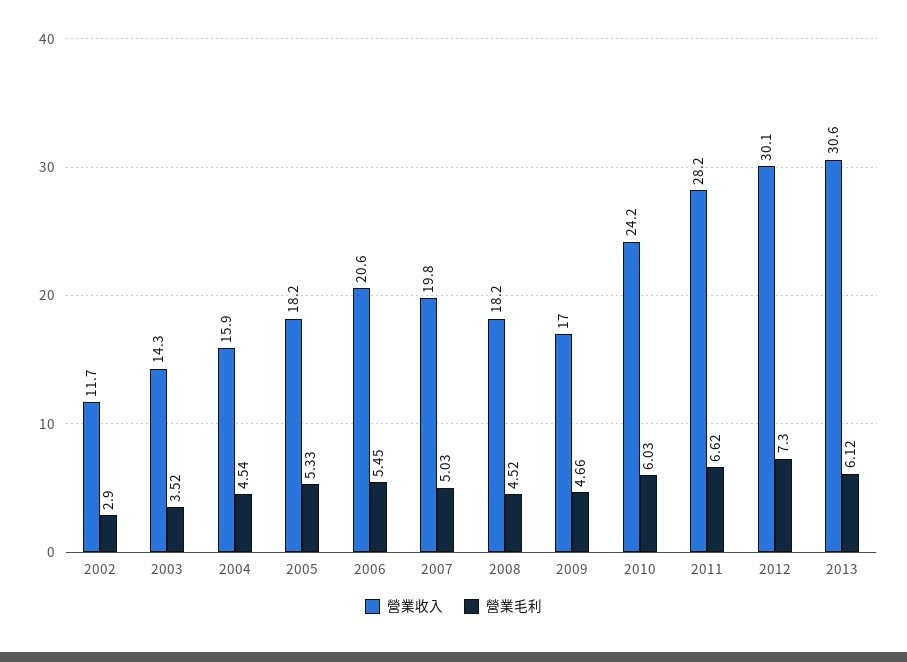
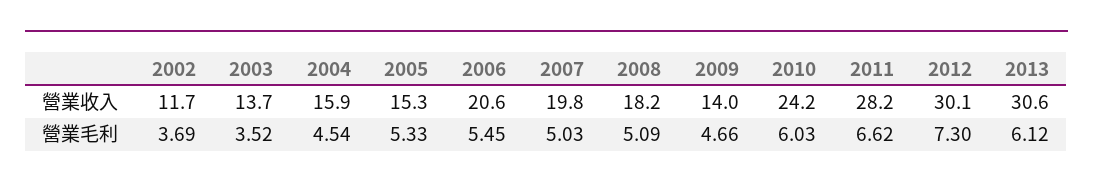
營業毛利, 2002: 2.9 -> 3.69
營業收入, 2003: 14.3 -> 13.7
營業收入, 2005: 18.2 -> 15.3
營業毛利, 2008: 4.52 -> 5.09
營業收入, 2009: 17 -> 14

